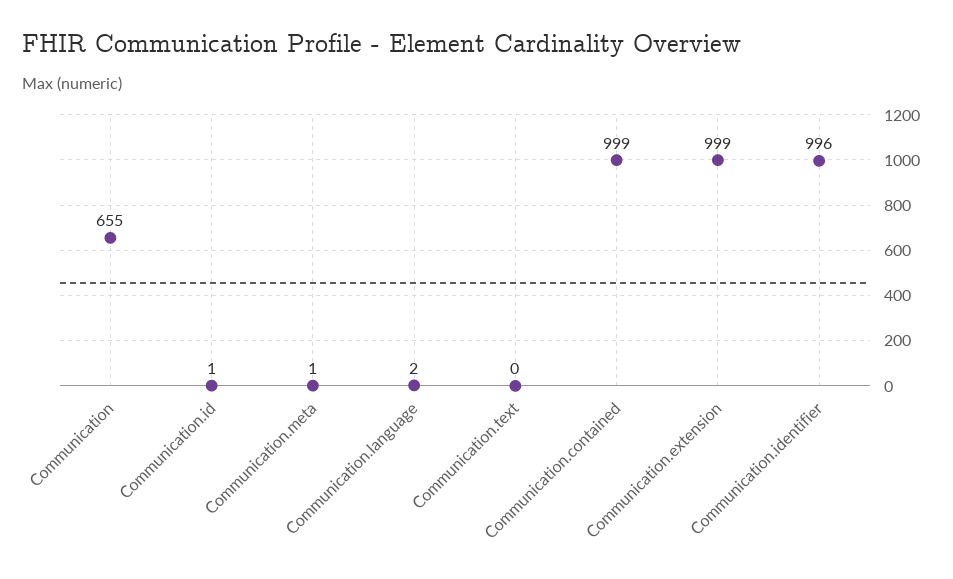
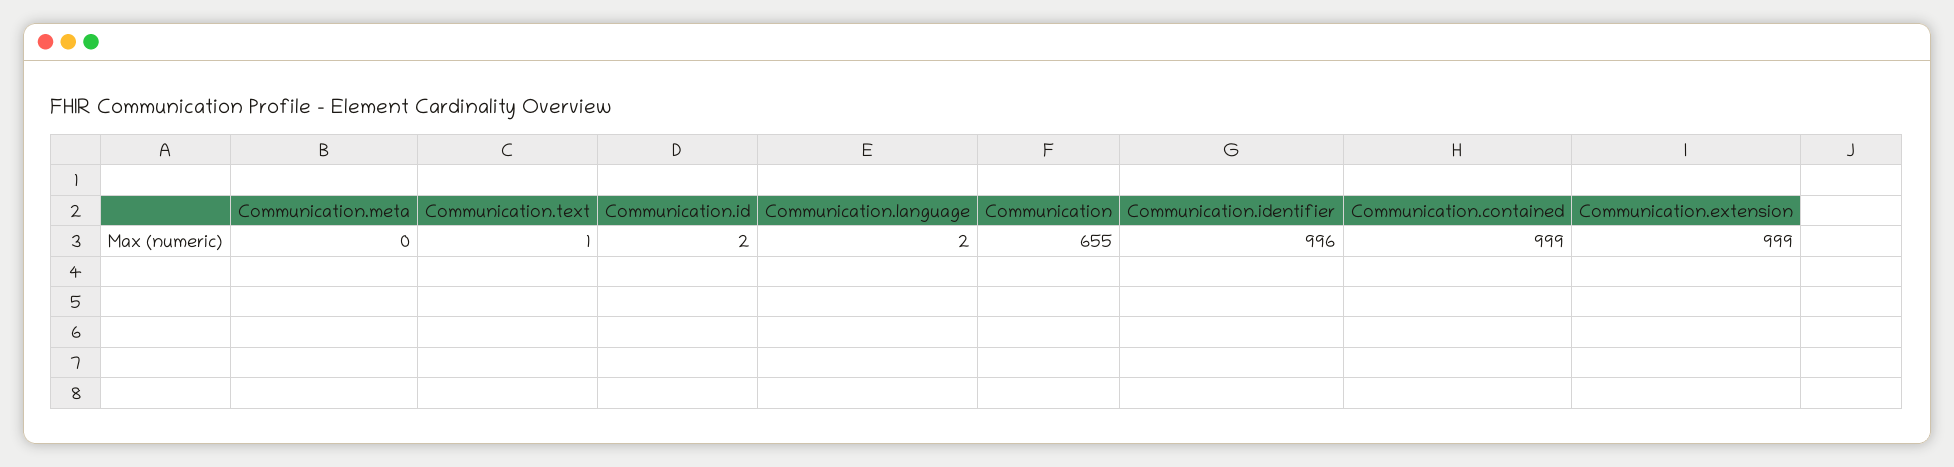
Communication.id: 1 -> 2
Communication.meta: 1 -> 0
Communication.text: 0 -> 1

